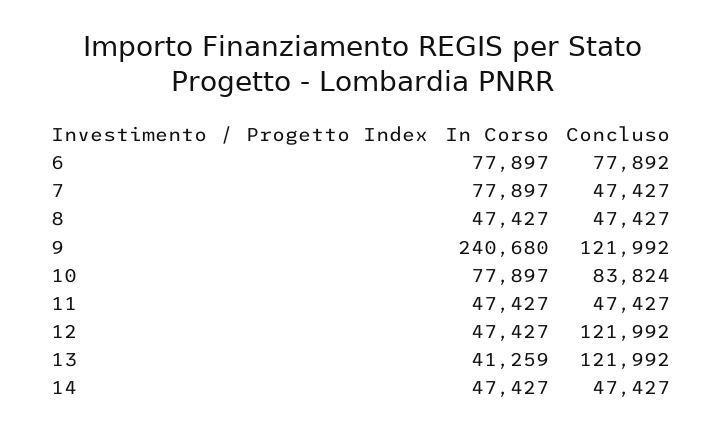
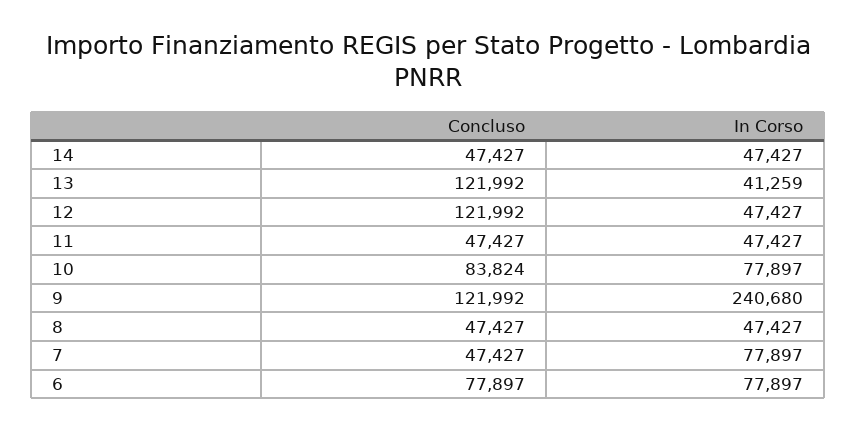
Concluso, 6: 77892 -> 77897

